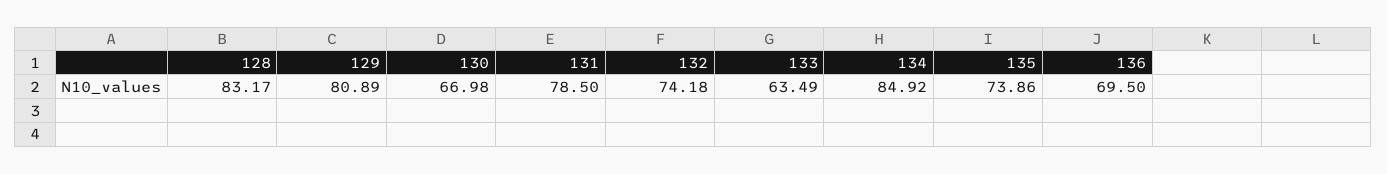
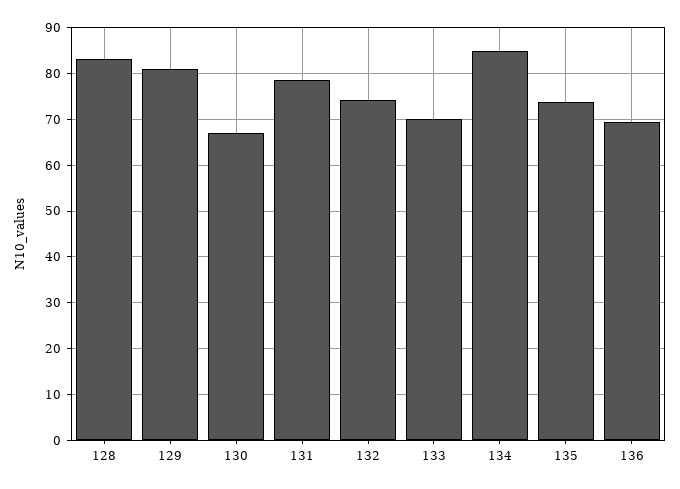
133: 63.49 -> 70

